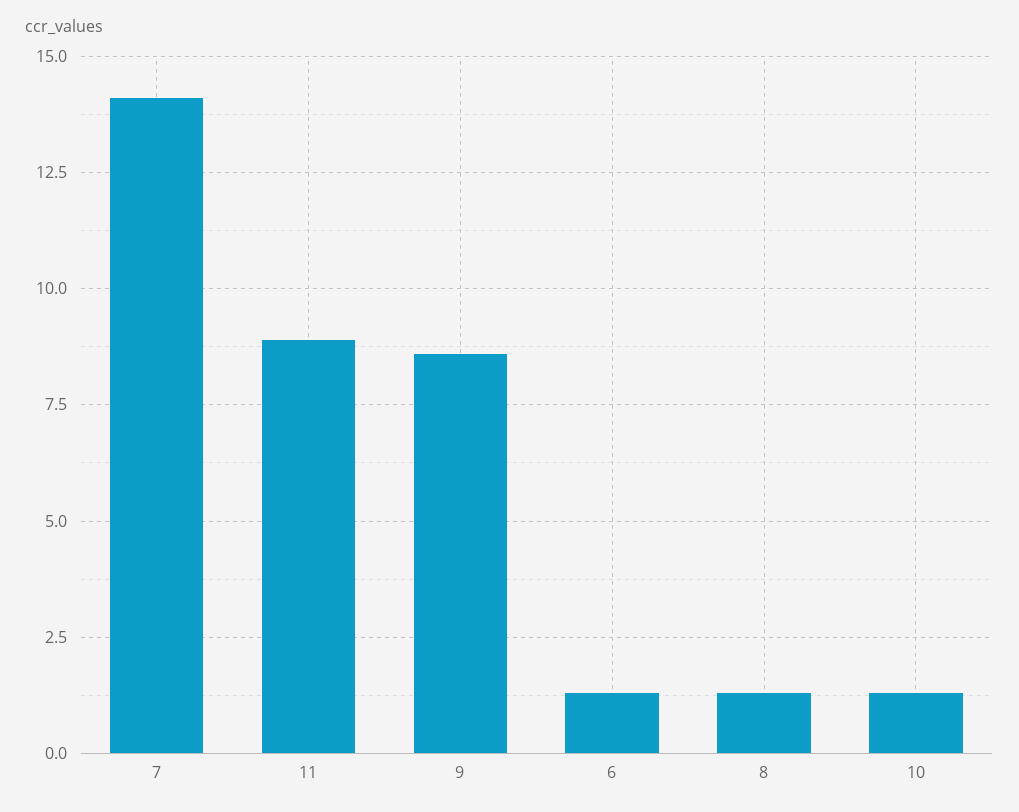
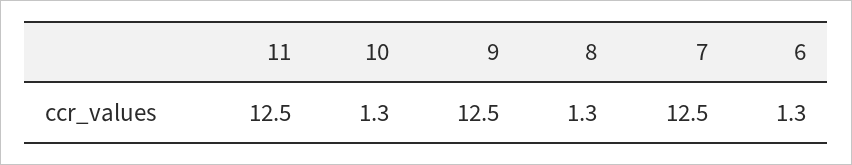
7: 14 -> 12.5
11: 9 -> 12.5
9: 8.5 -> 12.5

